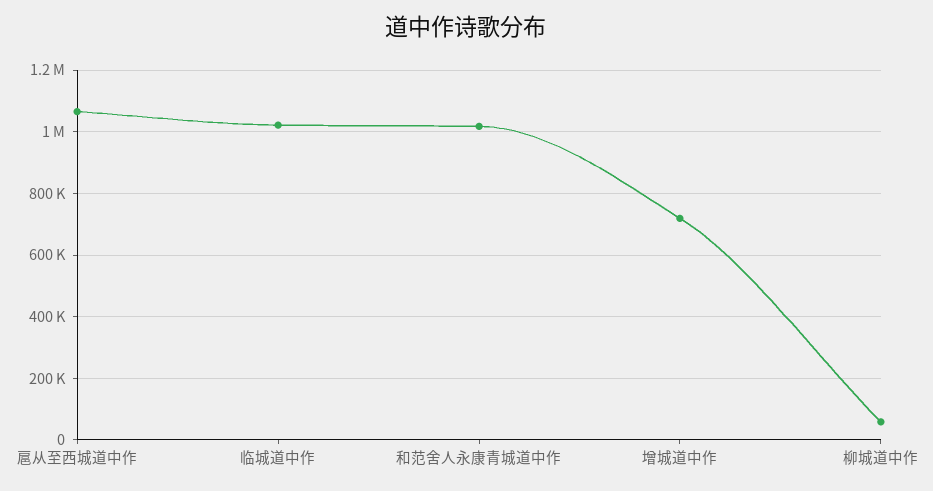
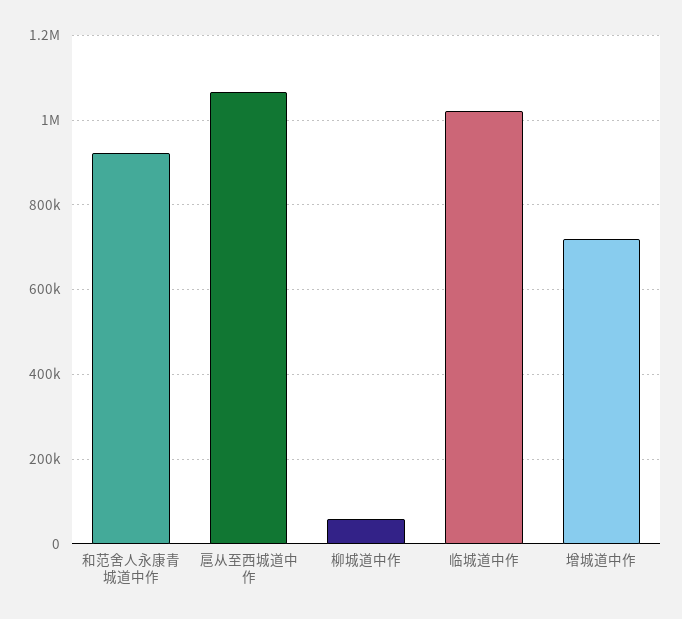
和范舍人永康青城道中作: 1020000 -> 920000

